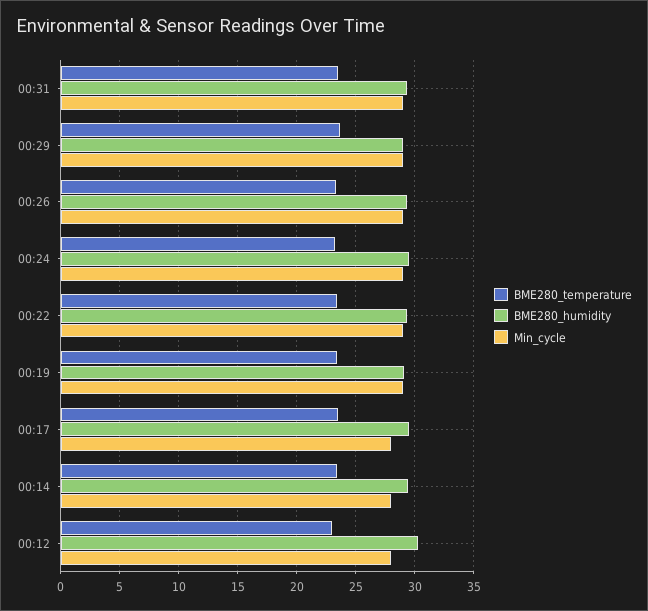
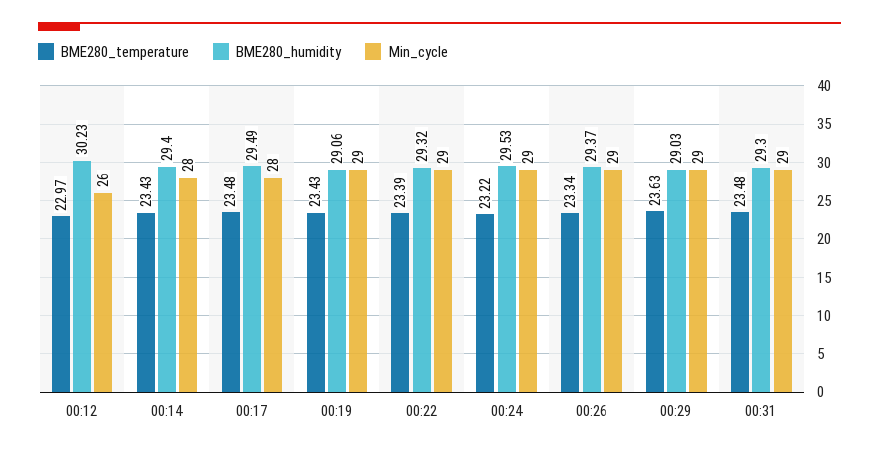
Min_cycle, 00:12: 28 -> 26

